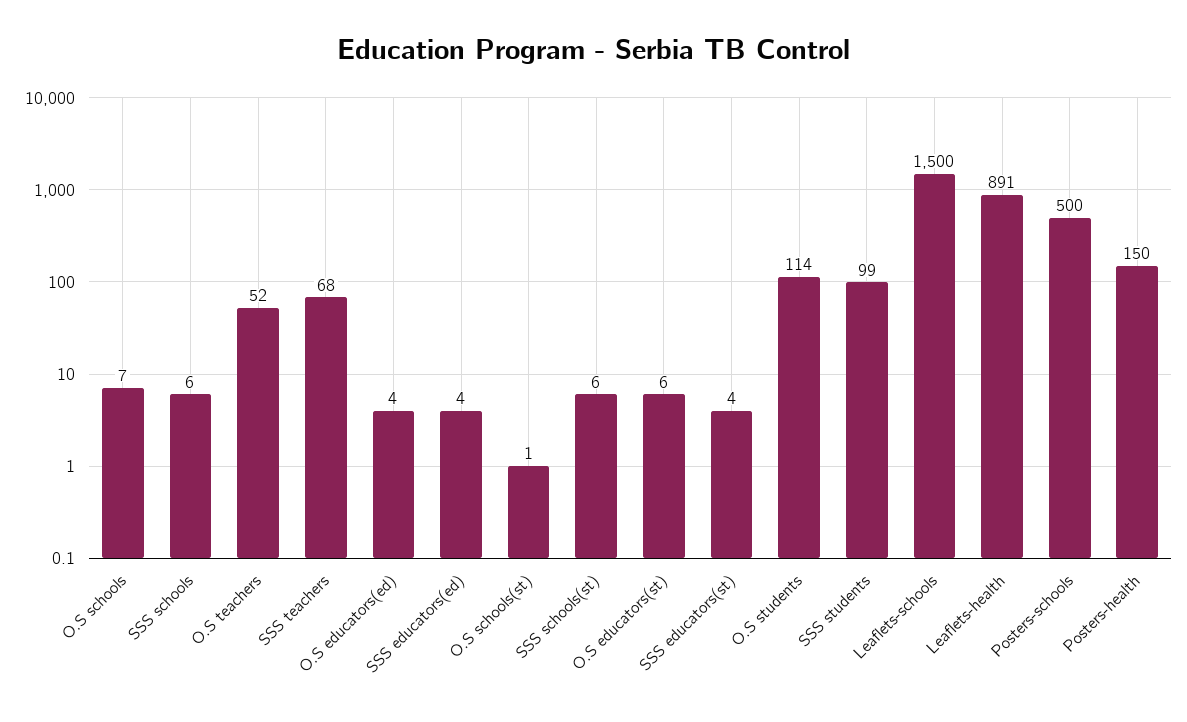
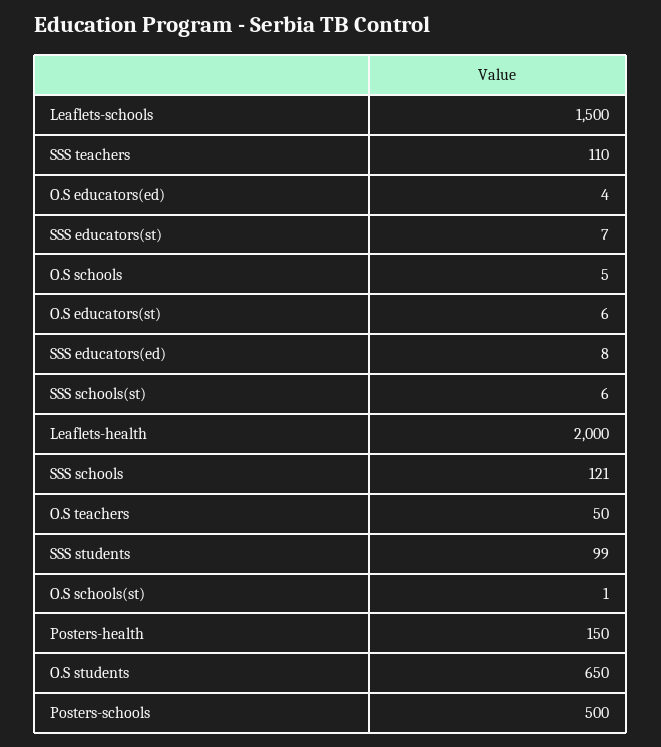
O.S schools: 7 -> 5
SSS schools: 6 -> 121
O.S teachers: 52 -> 50
SSS teachers: 68 -> 110
SSS educators(ed): 4 -> 8
SSS educators(st): 4 -> 7
O.S students: 114 -> 650
Leaflets-health: 891 -> 2000

